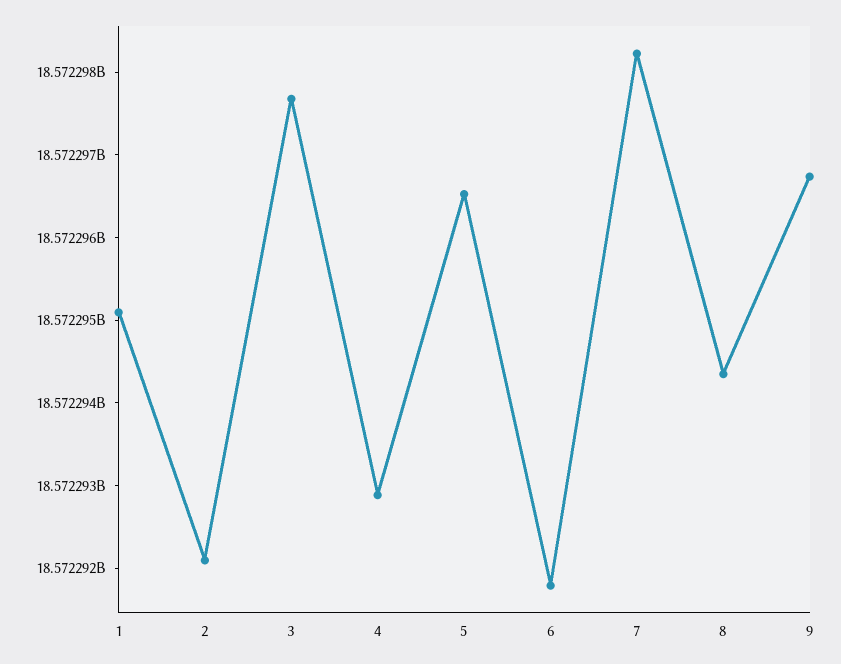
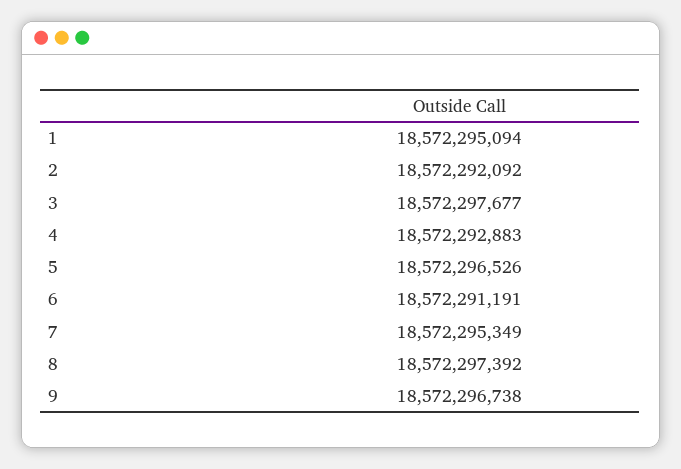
6: 18572291800 -> 18572291191
7: 18572298200 -> 18572295349
8: 18572294400 -> 18572297392

